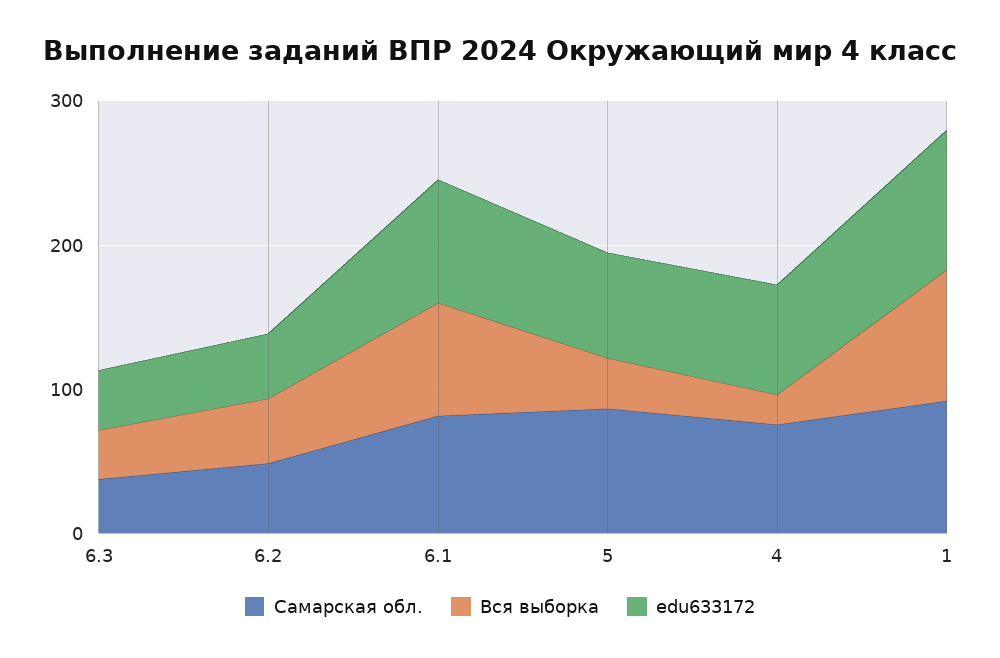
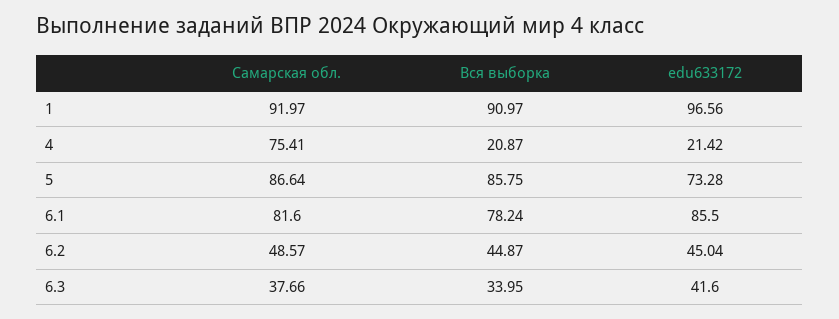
Вся выборка, 5: 40 -> 85.75
edu633172, 4: 80 -> 21.42

